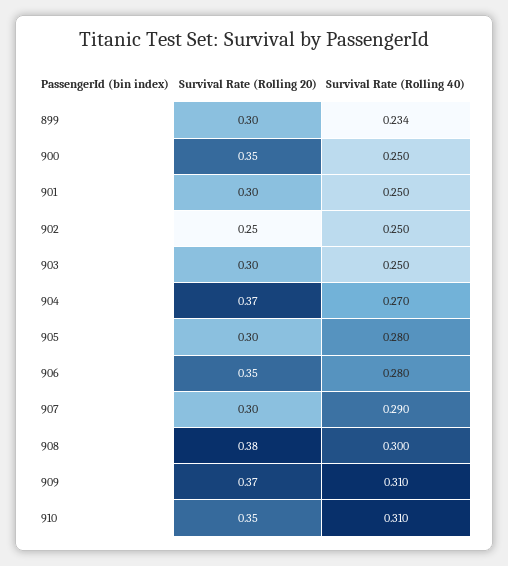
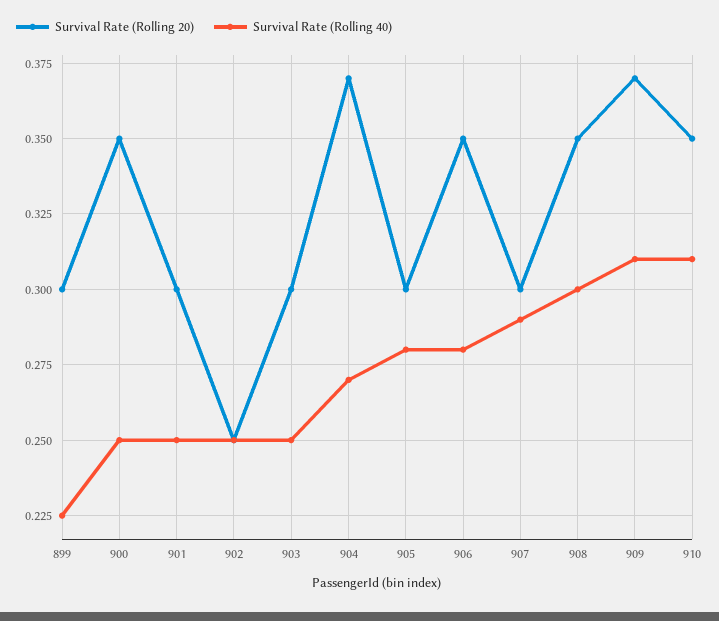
Survival Rate (Rolling 40), 899: 0.234 -> 0.225
Survival Rate (Rolling 20), 908: 0.38 -> 0.35

